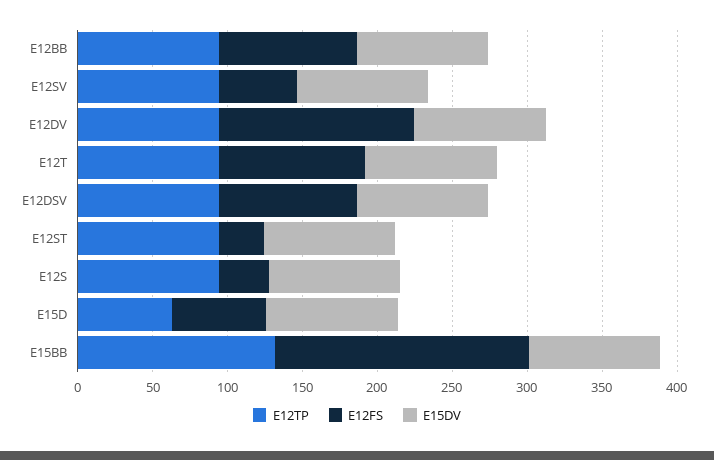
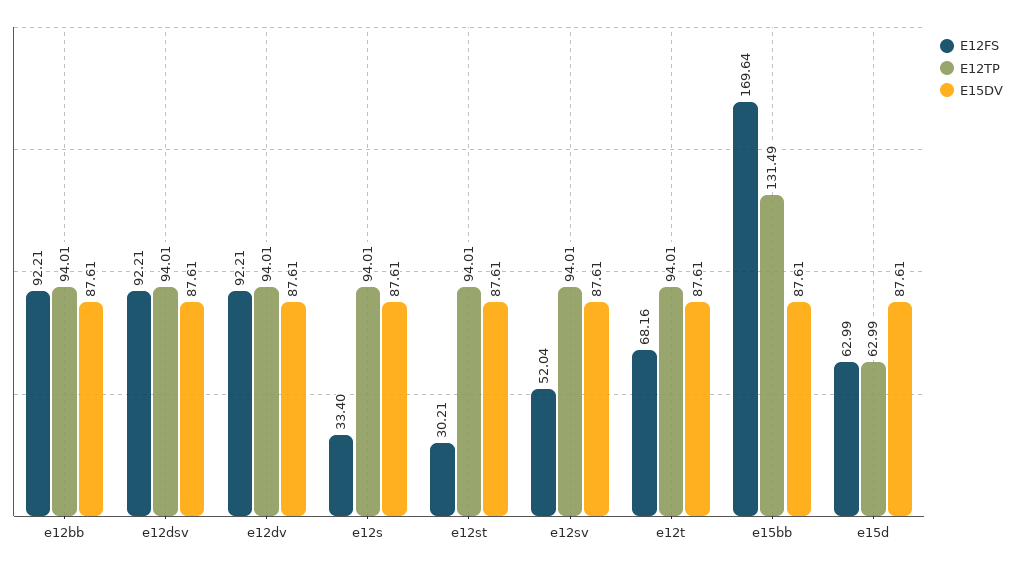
E12FS, E12DV: 130 -> 92.21
E12FS, E12T: 100 -> 68.16

